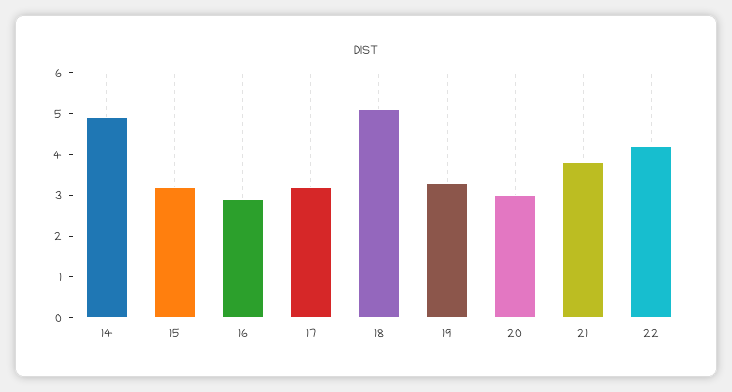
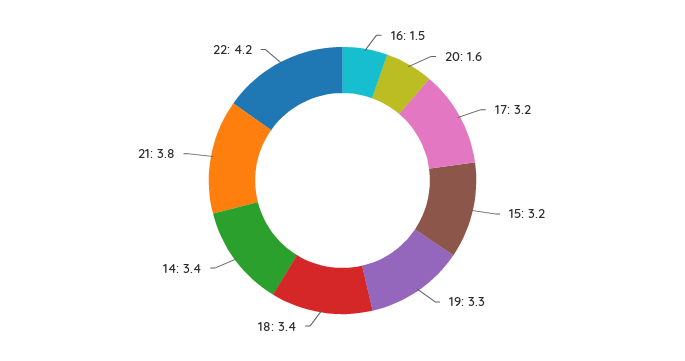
14: 5 -> 3.4
16: 3 -> 1.5
18: 5 -> 3.4
20: 3 -> 1.6

